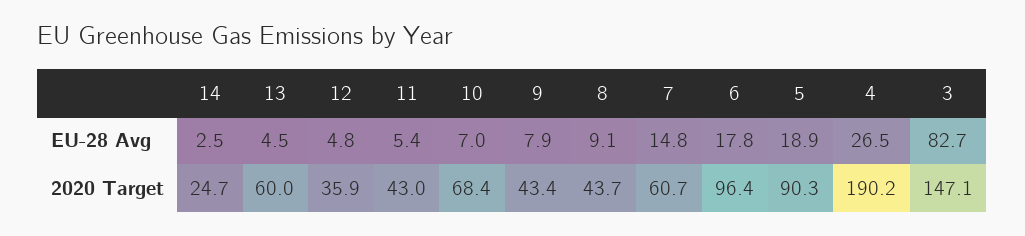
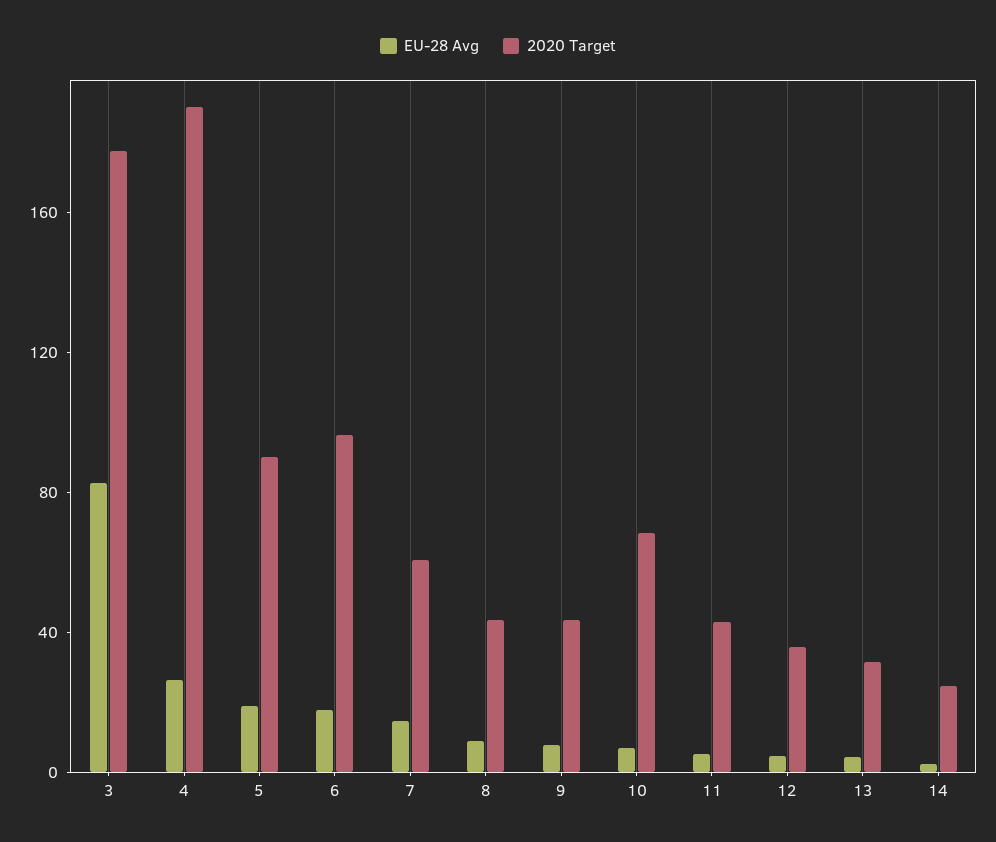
2020 Target, 13: 60 -> 30
2020 Target, 3: 147.1 -> 180

